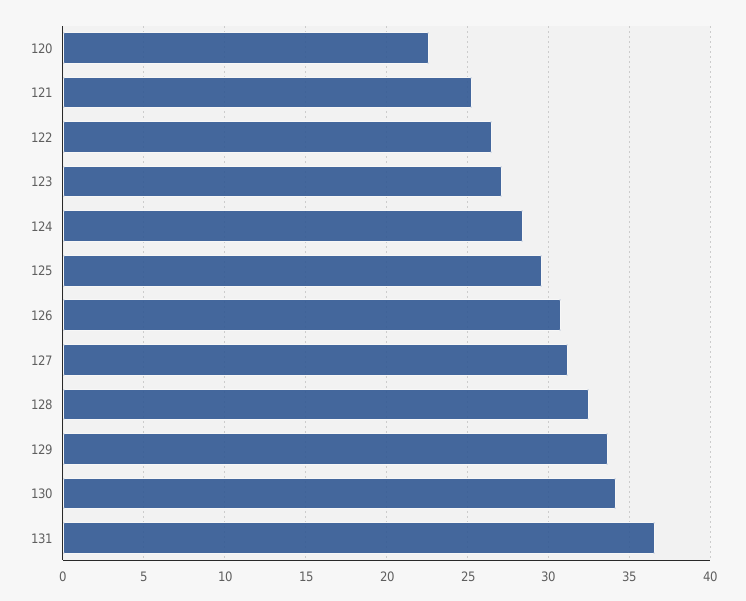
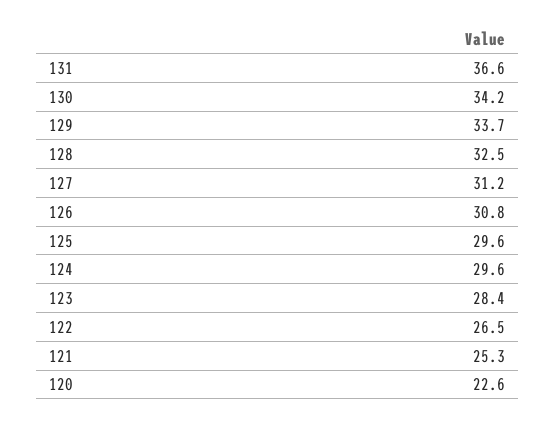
123: 27 -> 28.4
124: 28.5 -> 29.6

